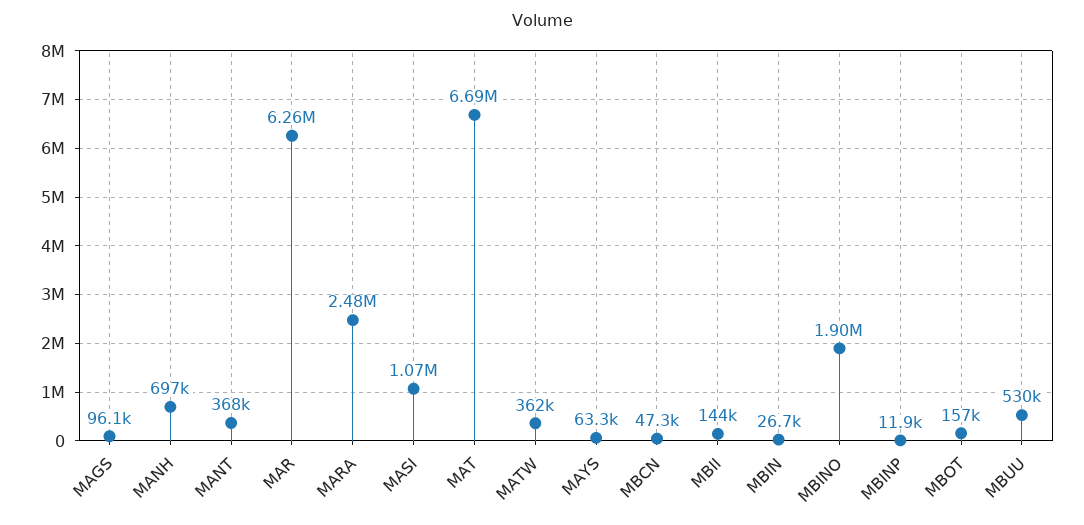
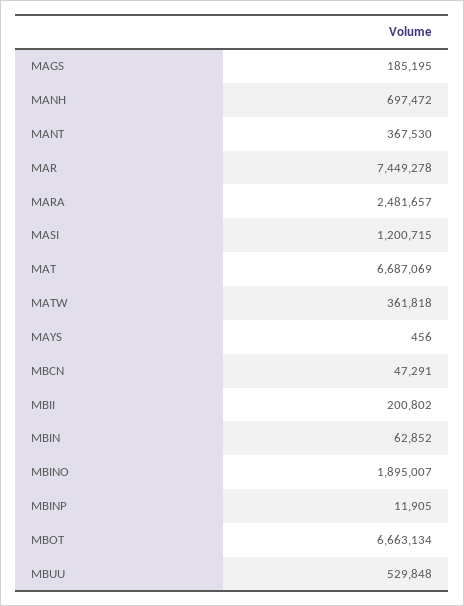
MAGS: 96100 -> 185195
MAR: 6260000 -> 7449278
MASI: 1070000 -> 1200715
MAYS: 63300 -> 456
MBII: 144000 -> 200802
MBIN: 26700 -> 62852
MBOT: 157000 -> 6663134

